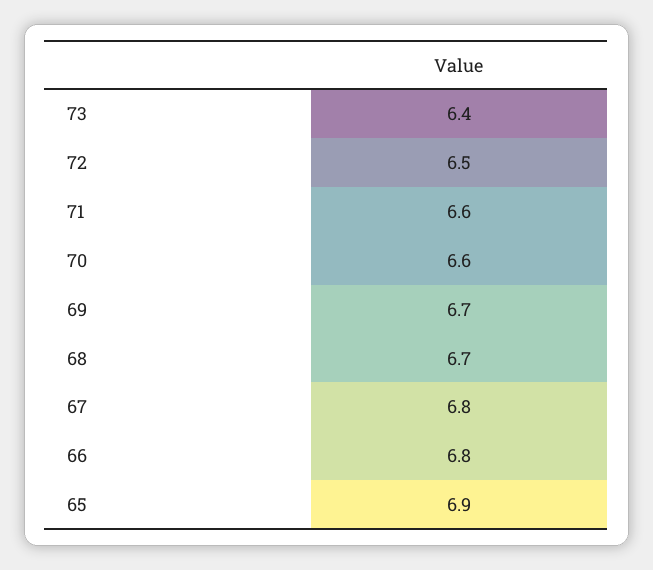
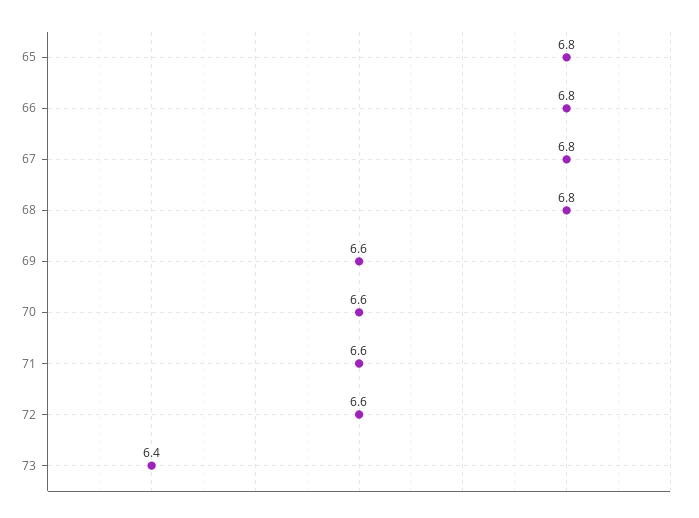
72: 6.5 -> 6.6
69: 6.7 -> 6.6
68: 6.7 -> 6.8
65: 6.9 -> 6.8

